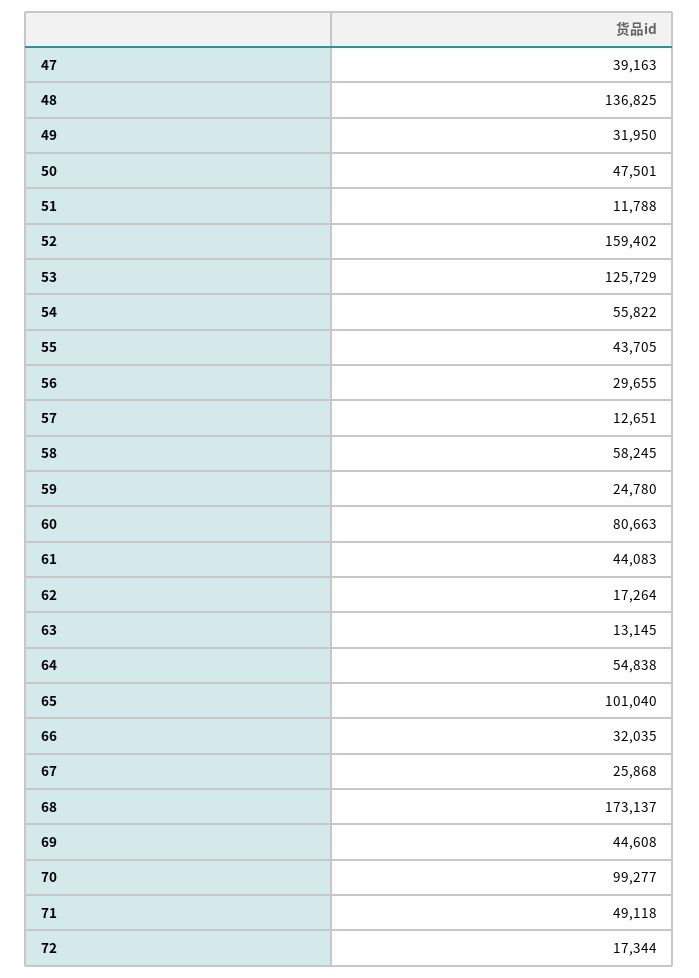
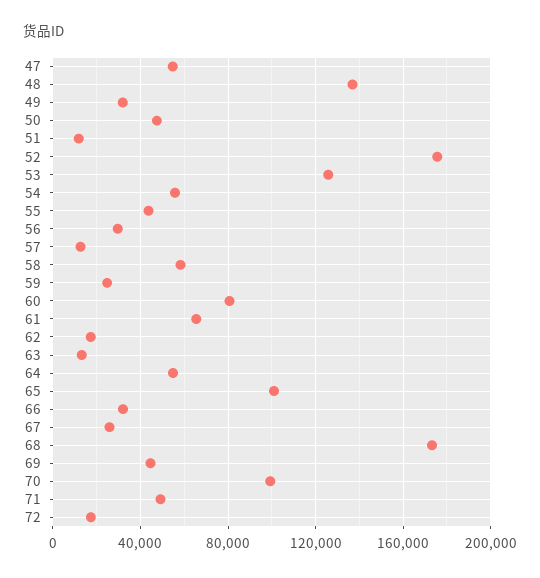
47: 39163 -> 55000
52: 159402 -> 175000
61: 44083 -> 65000

